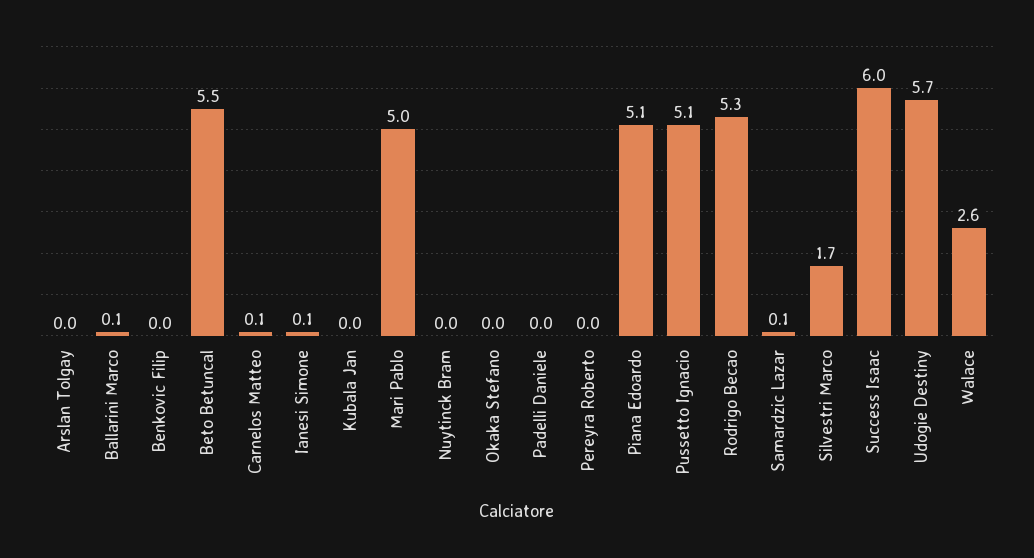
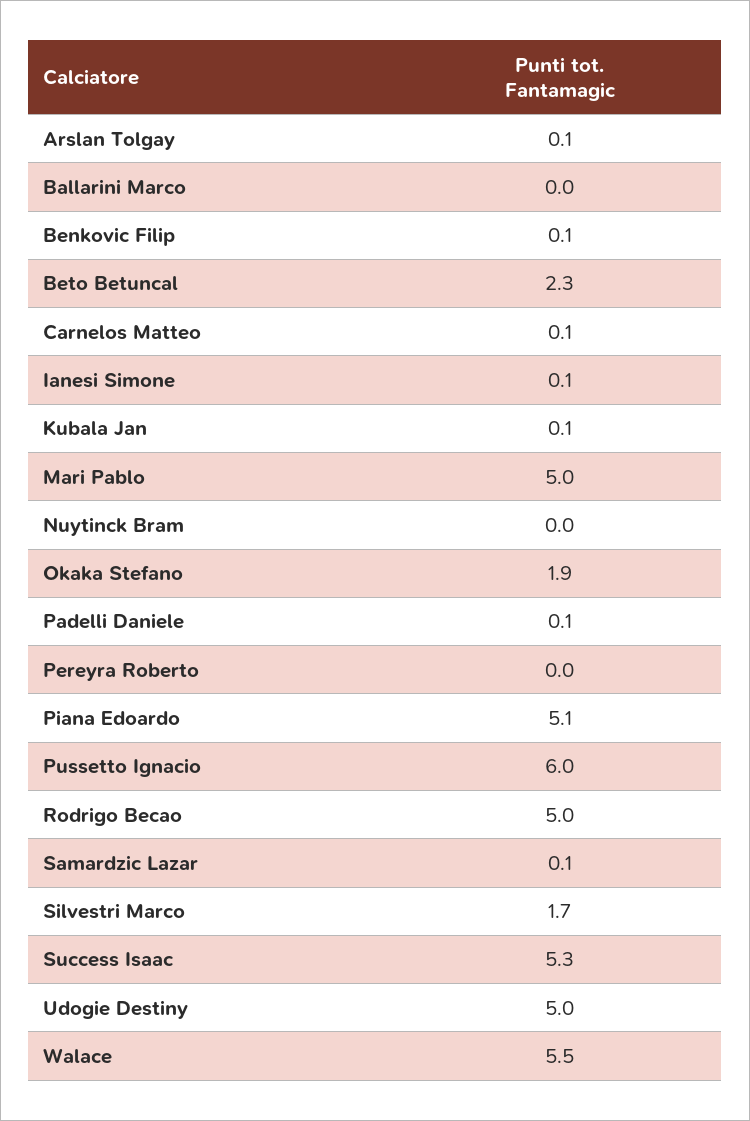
Arslan Tolgay: 0 -> 0.1
Ballarini Marco: 0.1 -> 0
Benkovic Filip: 0 -> 0.1
Beto Betuncal: 5.5 -> 2.3
Kubala Jan: 0 -> 0.1
Okaka Stefano: 0 -> 1.9
Padelli Daniele: 0 -> 0.1
Pussetto Ignacio: 5.1 -> 6
Rodrigo Becao: 5.3 -> 5
Success Isaac: 6 -> 5.3
Udogie Destiny: 5.7 -> 5
Walace: 2.6 -> 5.5

